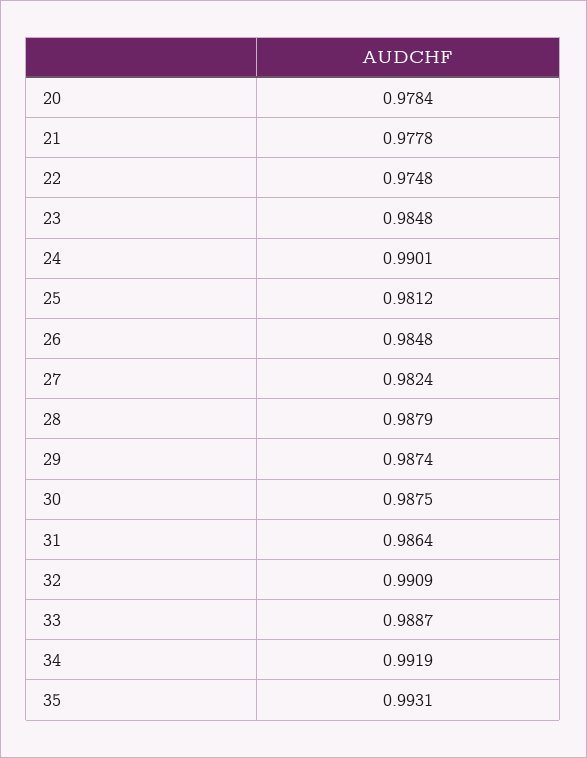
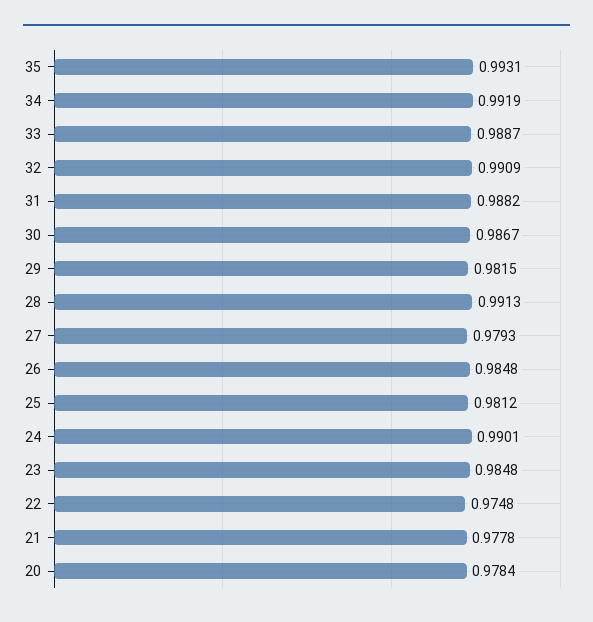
27: 0.9824 -> 0.9793
28: 0.9879 -> 0.9913
29: 0.9874 -> 0.9815
30: 0.9875 -> 0.9867
31: 0.9864 -> 0.9882

